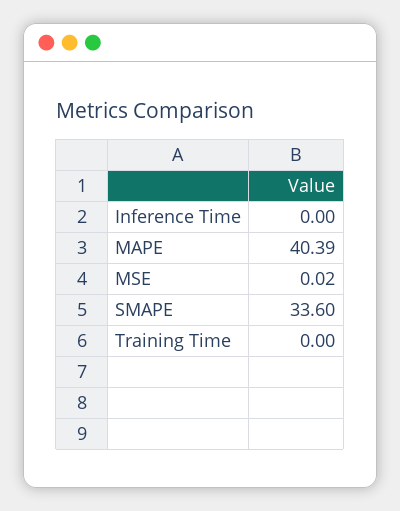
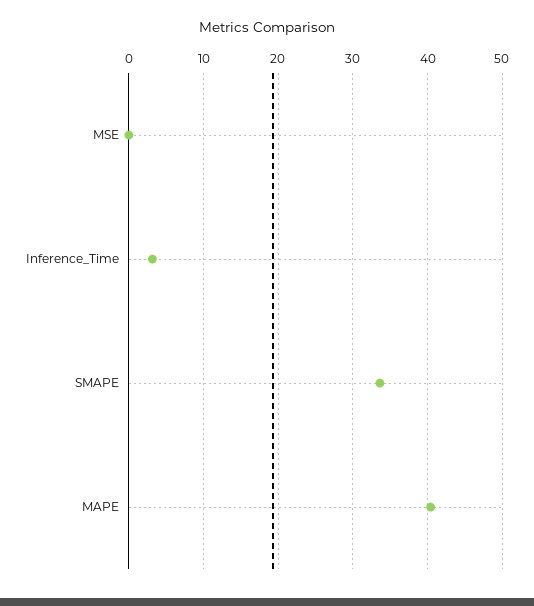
Inference Time: 0 -> 3
Training Time: 0 -> none

